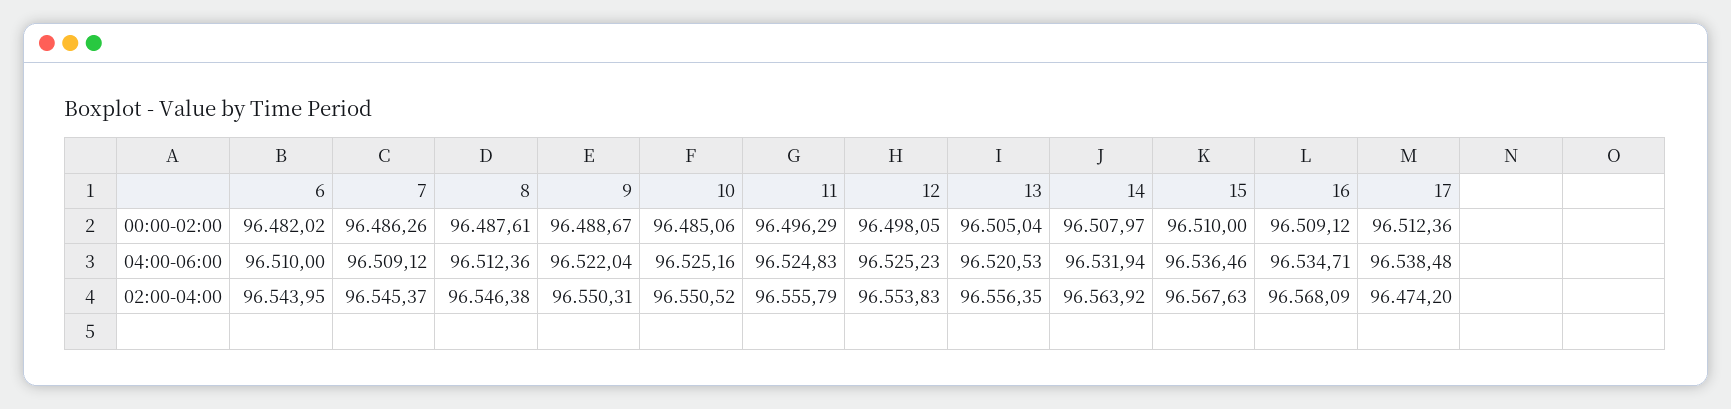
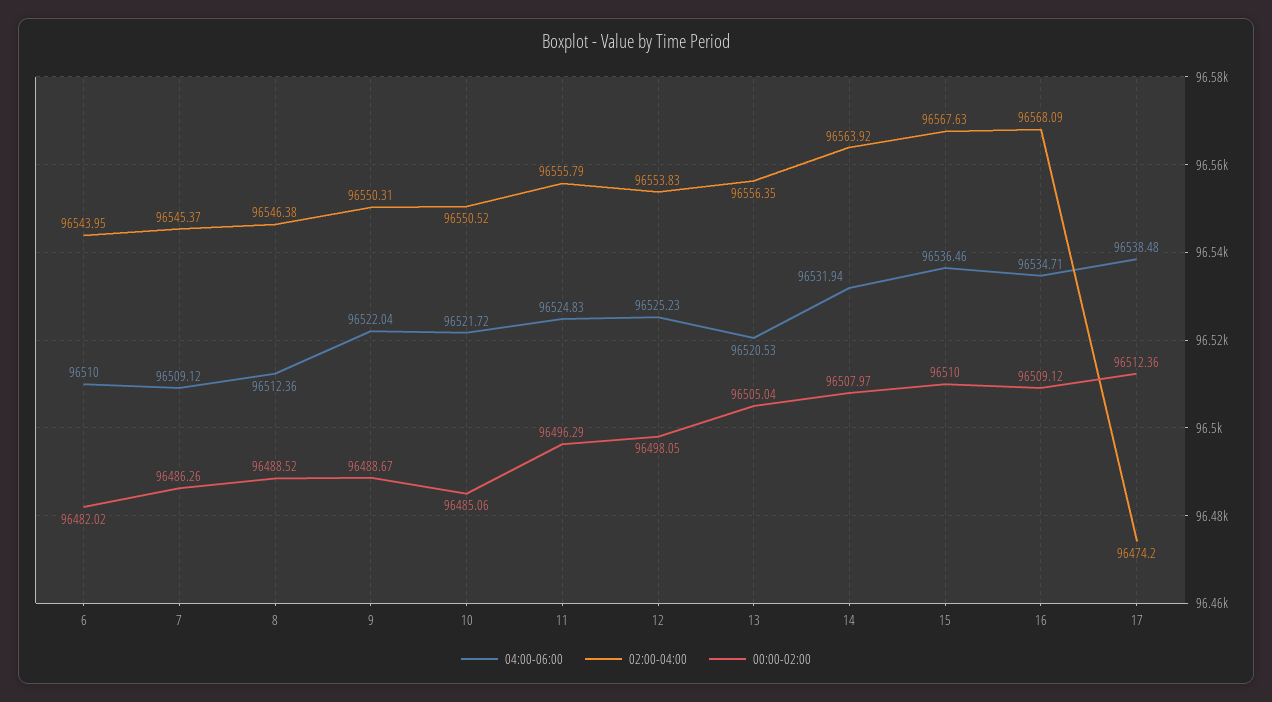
00:00-02:00, 8: 96487.61 -> 96488.52
04:00-06:00, 10: 96525.16 -> 96521.72

